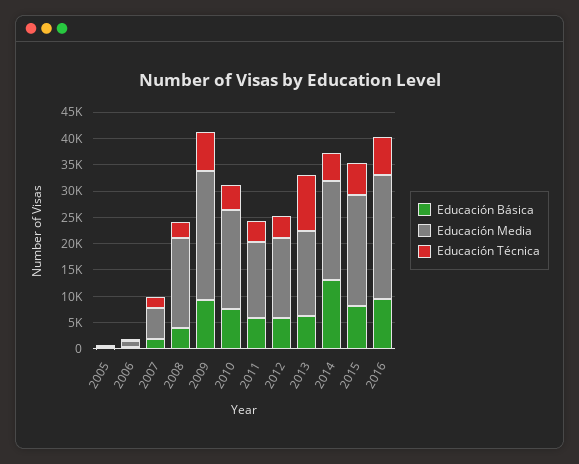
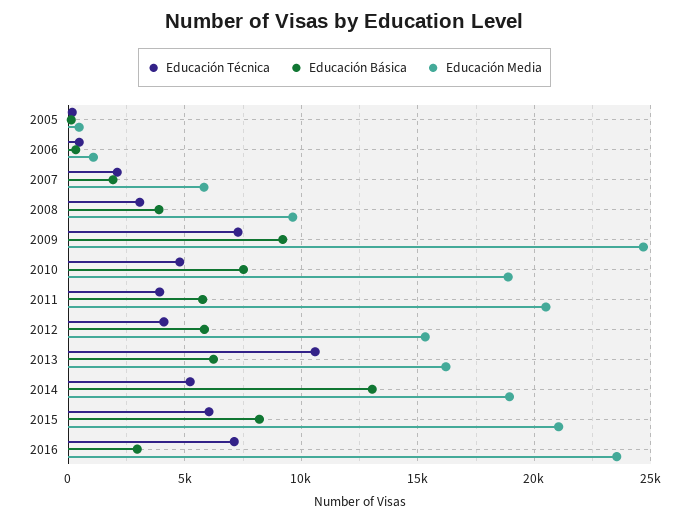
Educación Media, 2008: 17500 -> 9500
Educación Media, 2011: 15000 -> 20500
Educación Básica, 2016: 10000 -> 3000

